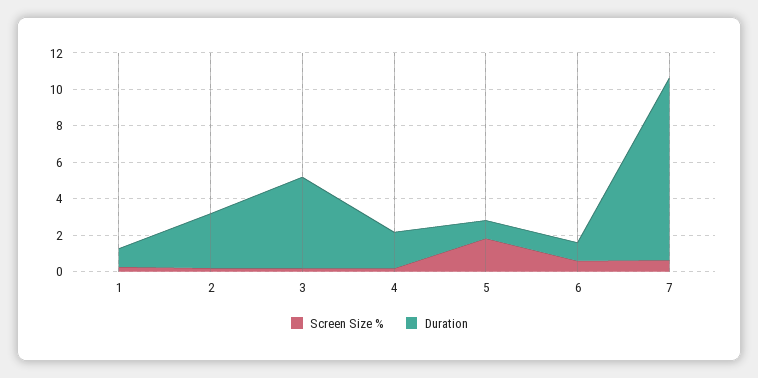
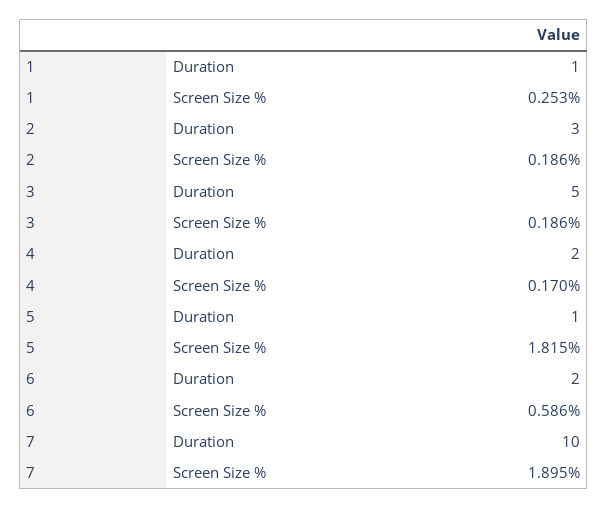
Duration, 6: 1 -> 2
Screen Size %, 7: 0.5 -> 1.895

